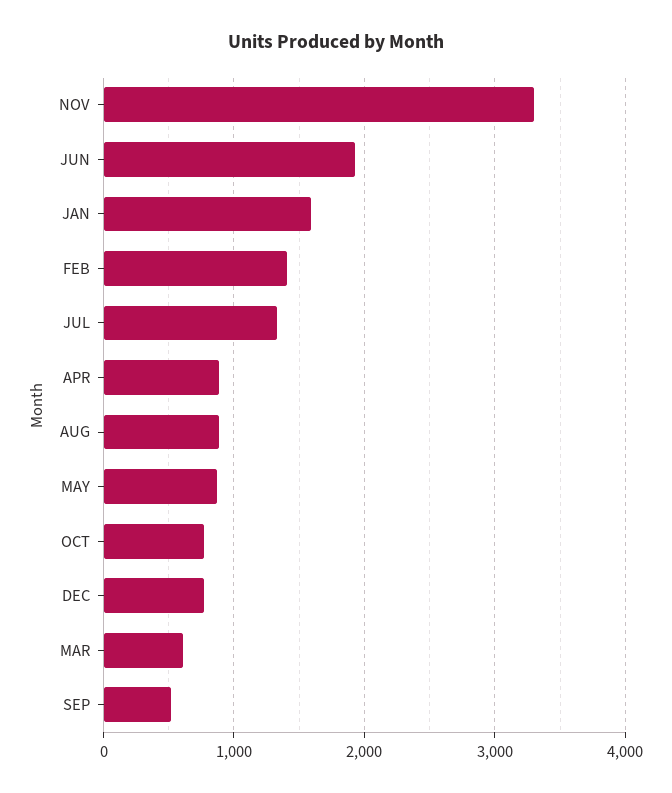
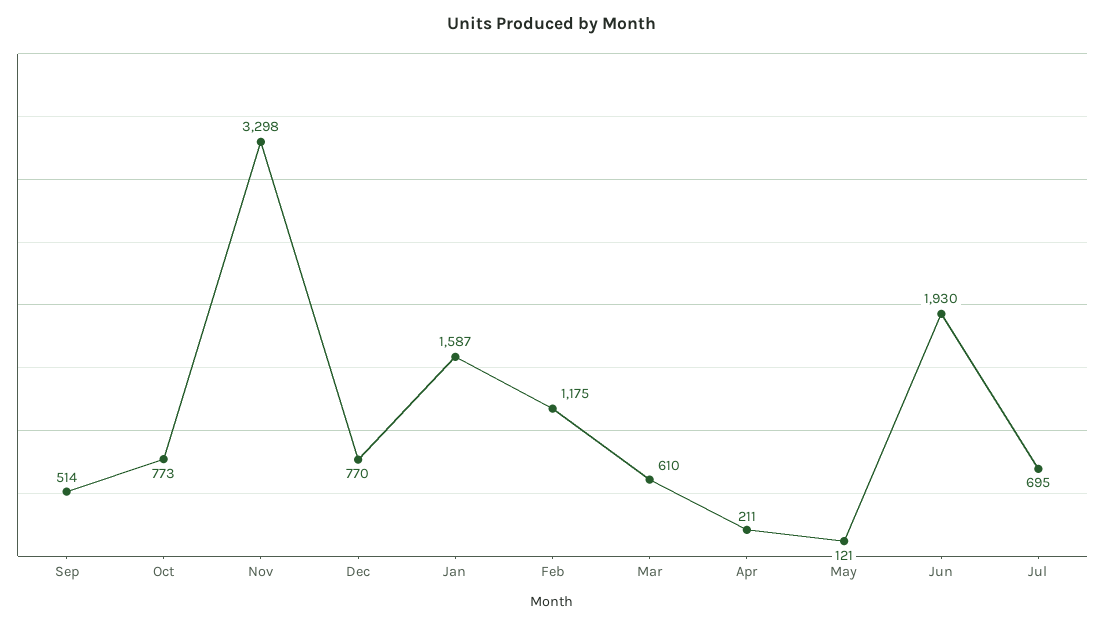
FEB: 1400 -> 1175
JUL: 1300 -> 695
APR: 900 -> 211
AUG: 900 -> none
MAY: 900 -> 121

